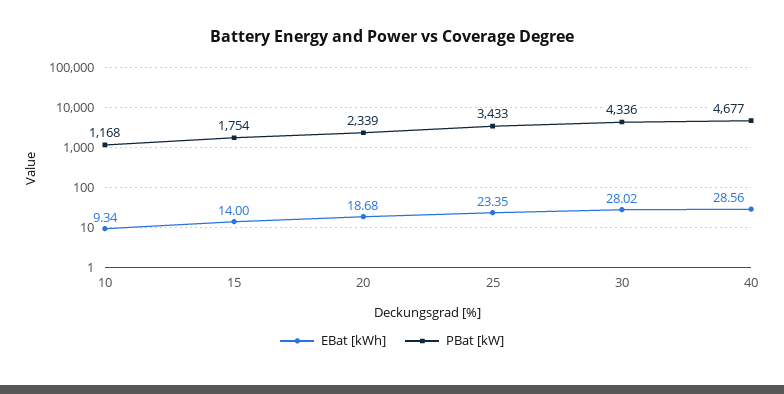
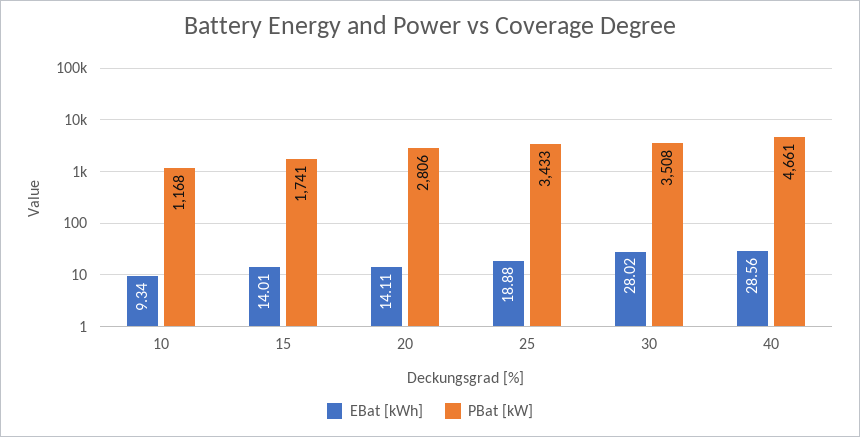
EBat [kWh], 15: 14 -> 14.01
PBat [kW], 15: 1754 -> 1741
EBat [kWh], 20: 18.68 -> 14.11
PBat [kW], 20: 2339 -> 2806
EBat [kWh], 25: 23.35 -> 18.88
PBat [kW], 30: 4336 -> 3508
PBat [kW], 40: 4677 -> 4661

